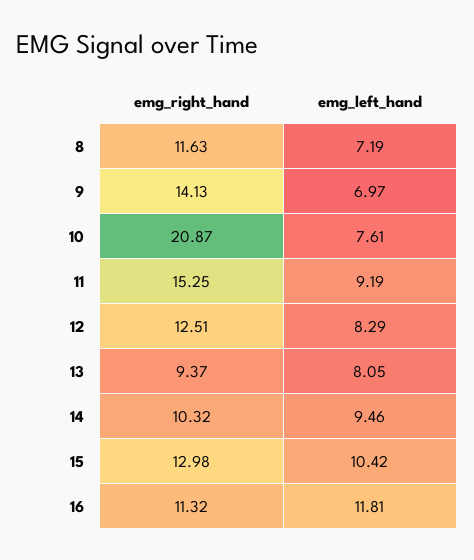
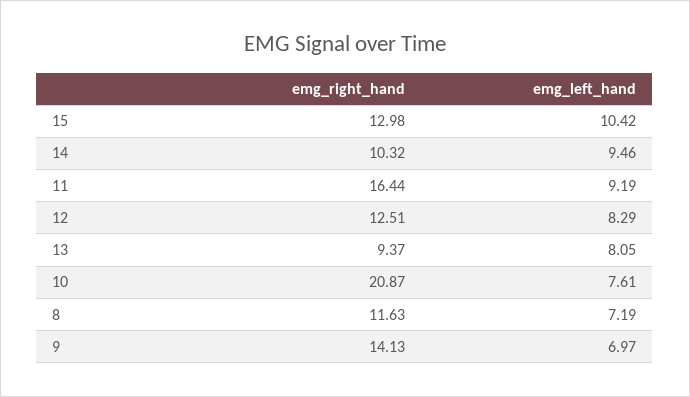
emg_right_hand, 11: 15.25 -> 16.44
emg_right_hand, 16: 11.32 -> none
emg_left_hand, 16: 11.81 -> none

